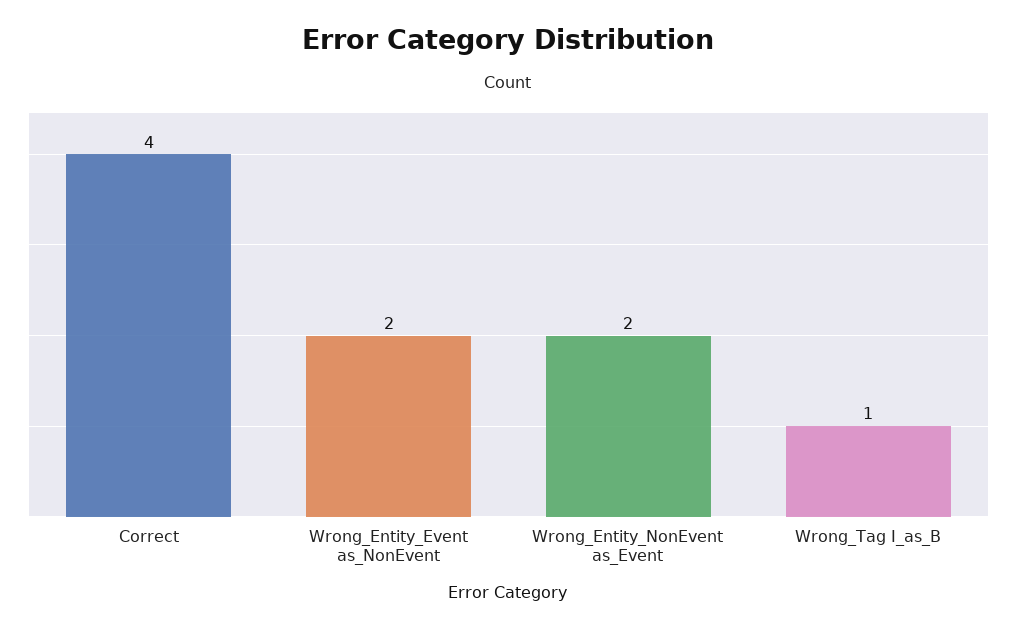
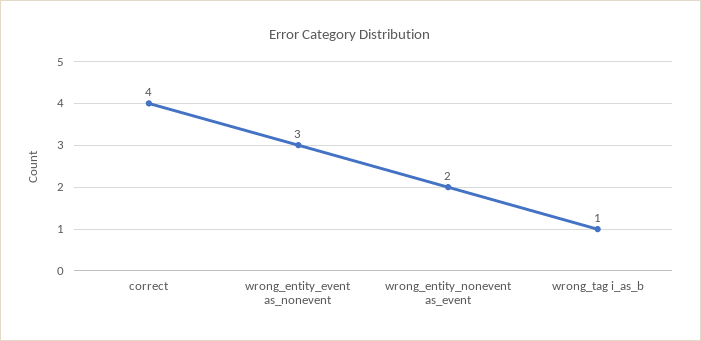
Wrong_Entity_Event as_NonEvent: 2 -> 3

